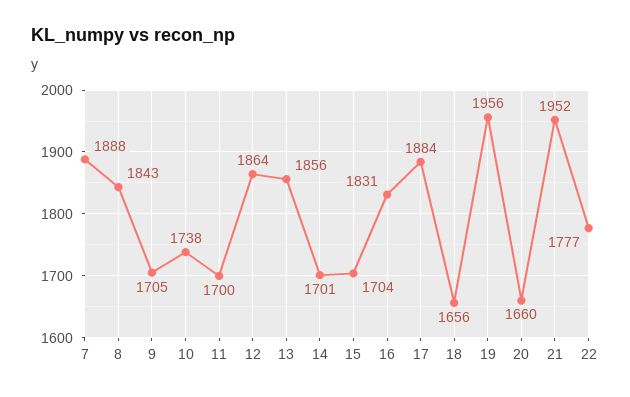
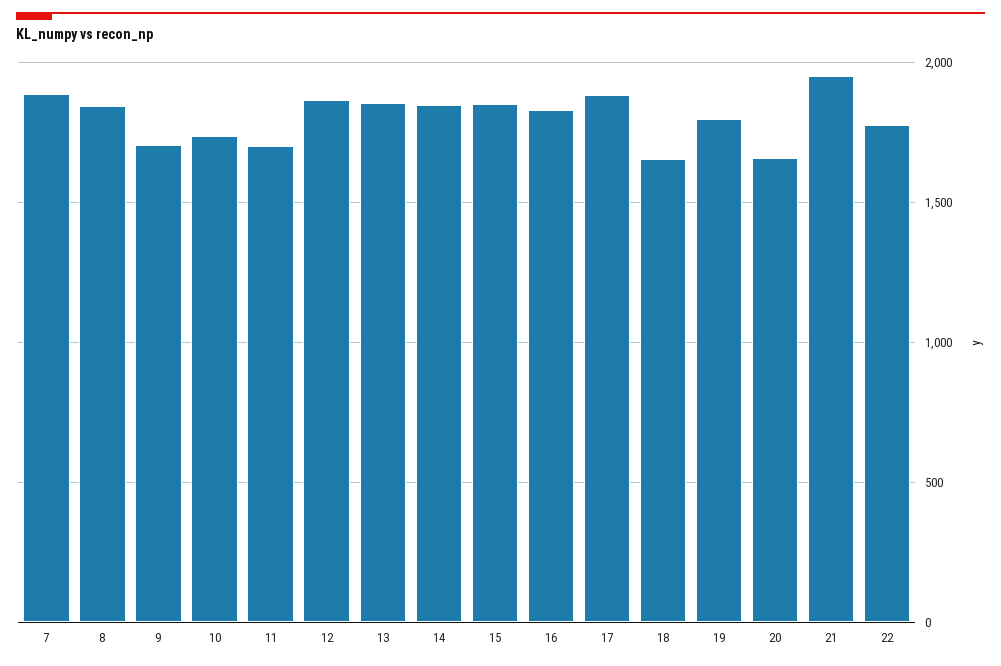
14: 1701 -> 1850
15: 1704 -> 1850
19: 1956 -> 1800

